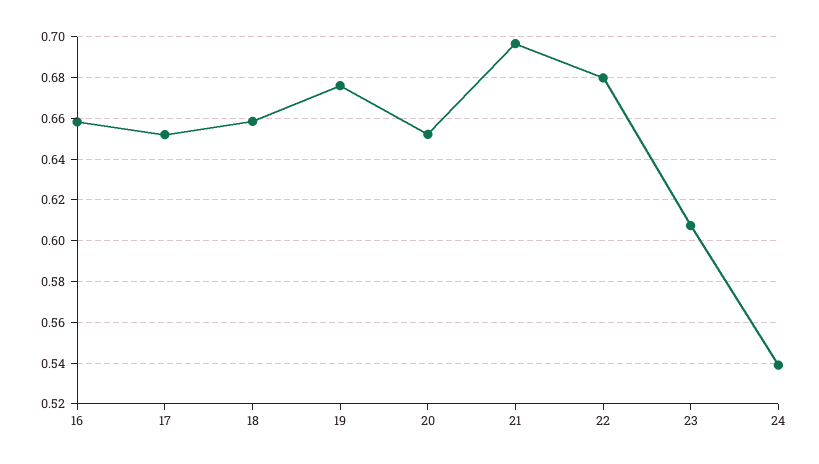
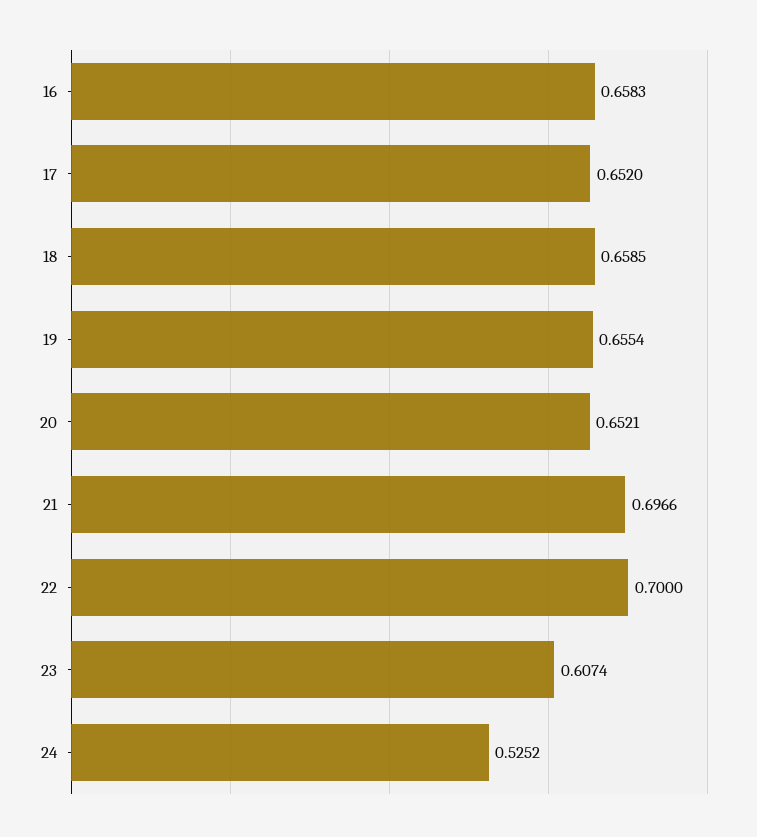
19: 0.675 -> 0.6554
22: 0.68 -> 0.7
24: 0.54 -> 0.5252

